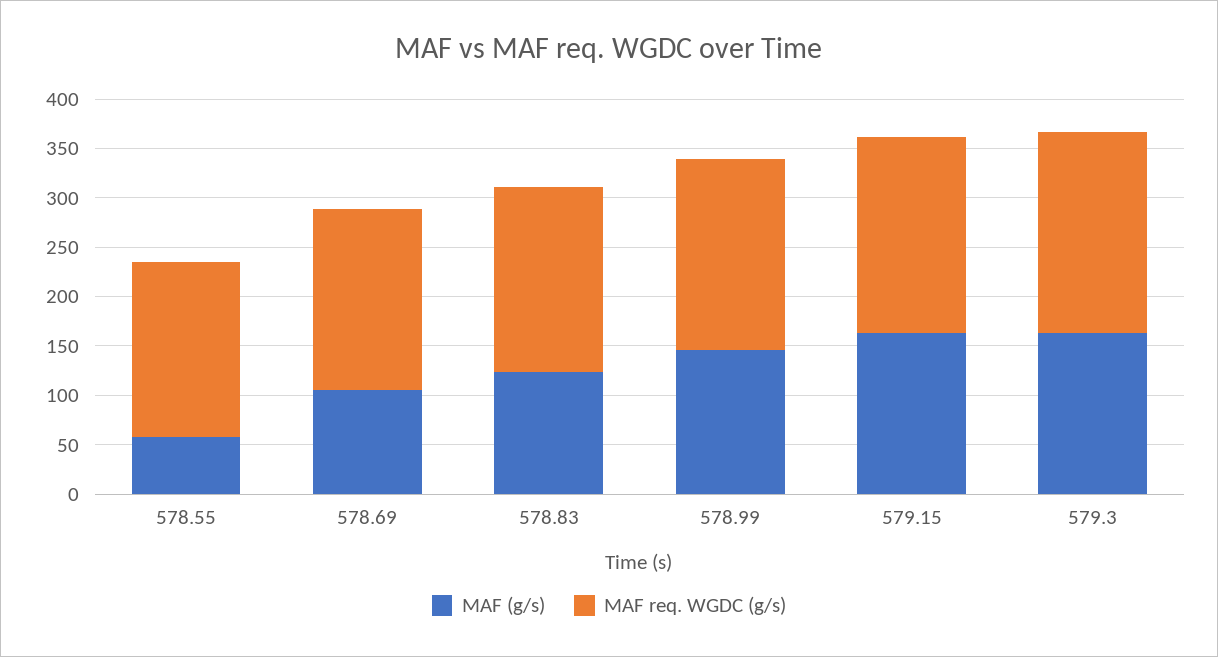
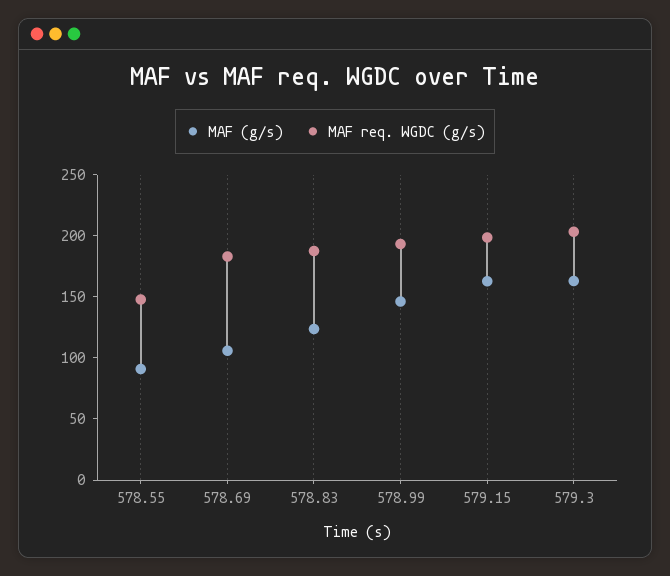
MAF (g/s), 578.55: 60 -> 90
MAF req. WGDC (g/s), 578.55: 180 -> 150

